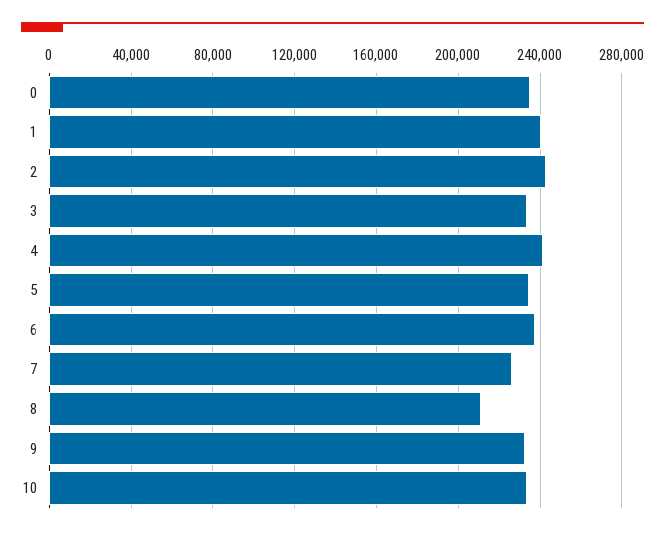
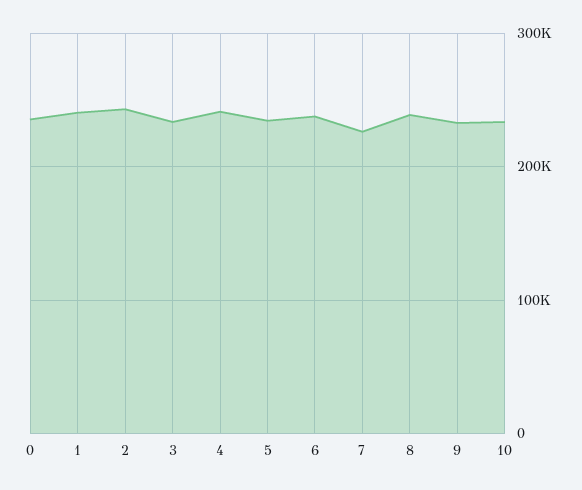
8: 210000 -> 240000

